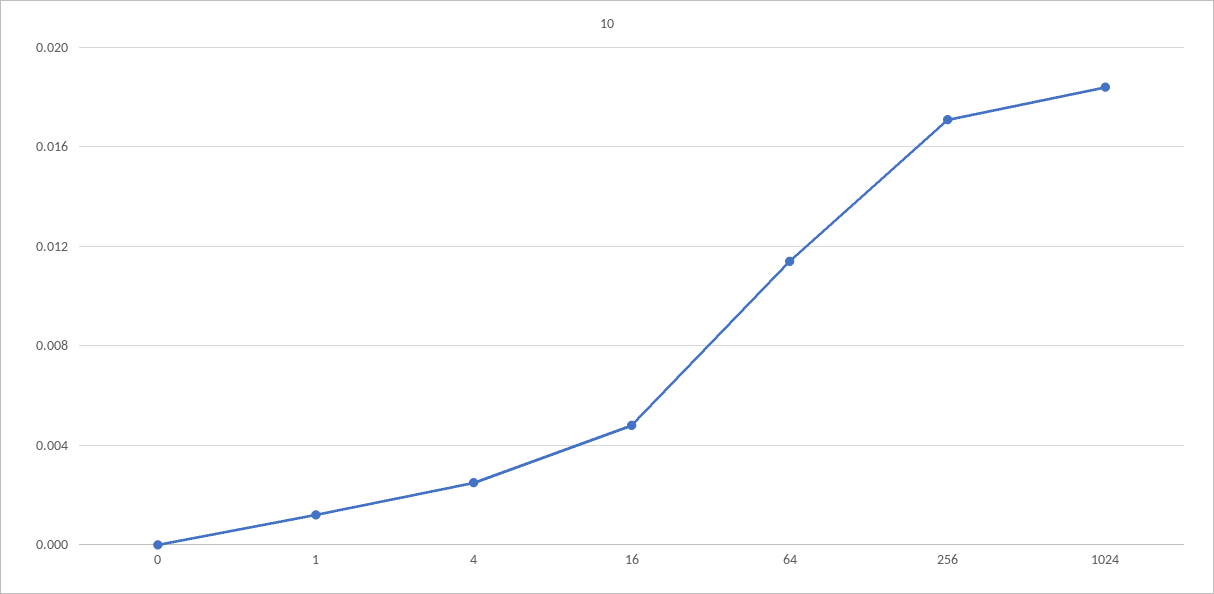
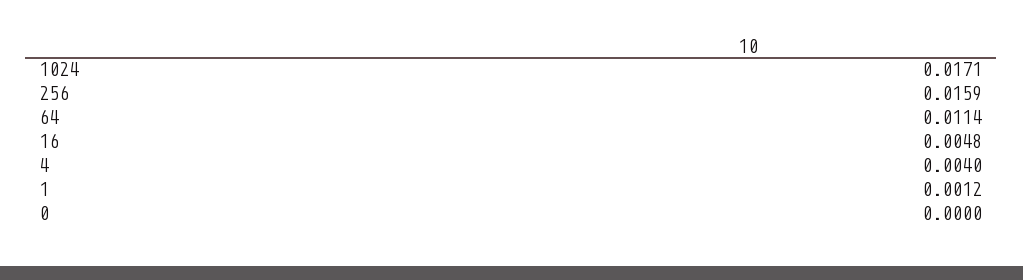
4: 0.0025 -> 0.004
256: 0.017 -> 0.0159
1024: 0.0185 -> 0.0171

